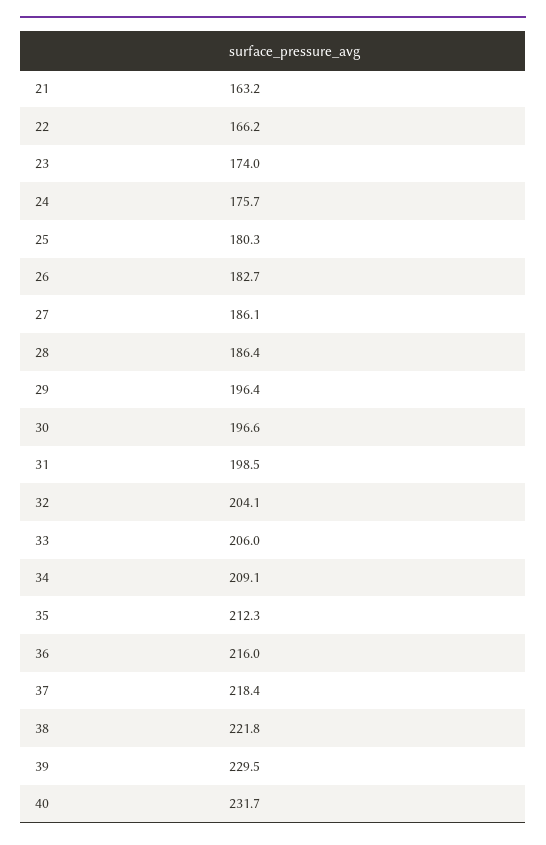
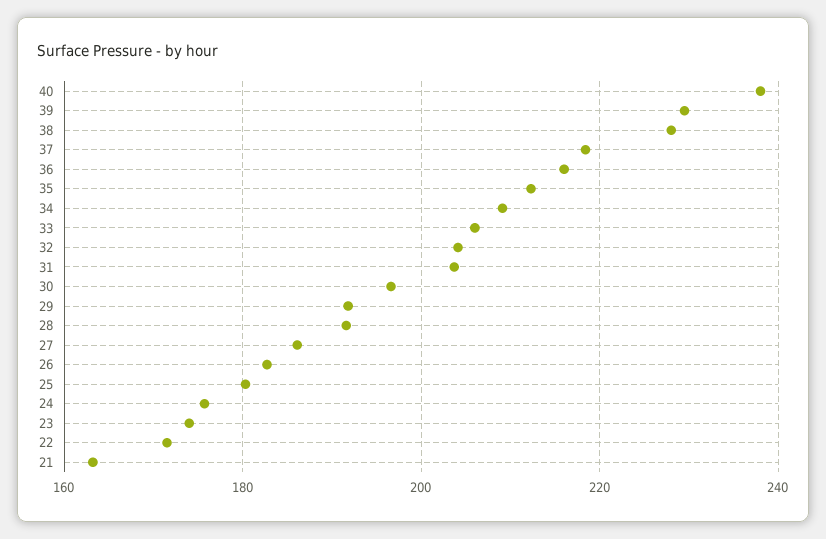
22: 166.2 -> 172
28: 186.4 -> 192
29: 196.4 -> 192
31: 198.5 -> 204
38: 221.8 -> 228
40: 231.7 -> 238

